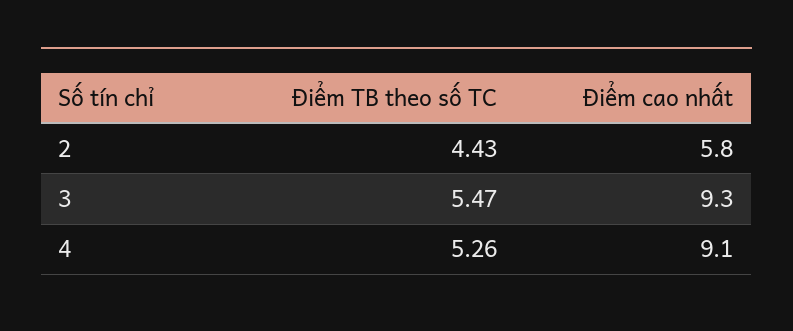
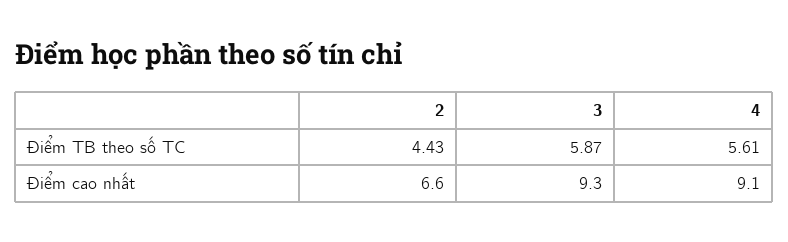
Điểm cao nhất, 2: 5.8 -> 6.6
Điểm TB theo số TC, 3: 5.47 -> 5.87
Điểm TB theo số TC, 4: 5.26 -> 5.61

